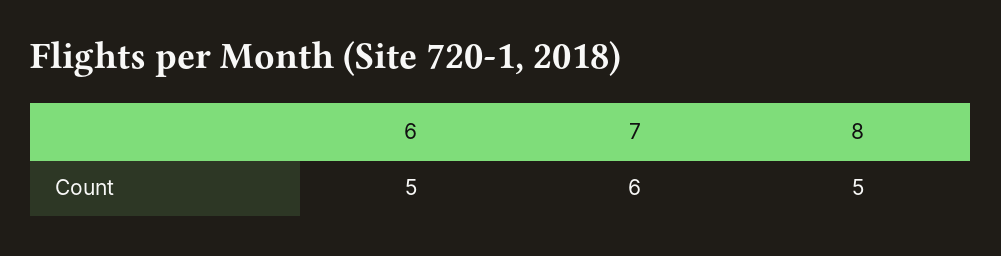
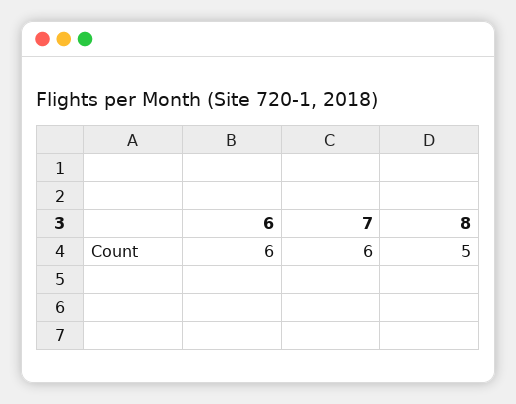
6: 5 -> 6

